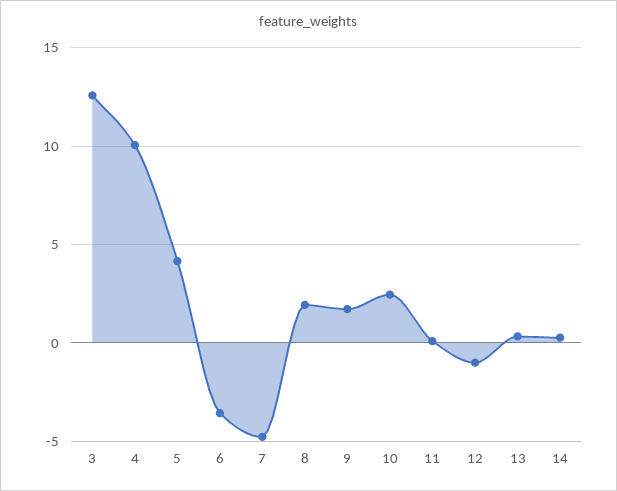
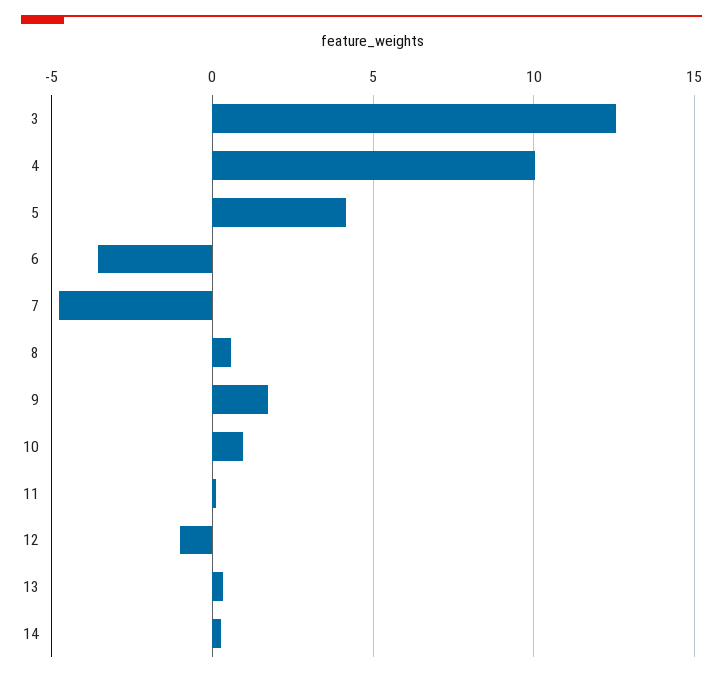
8: 2 -> 0.5
10: 2.5 -> 1

